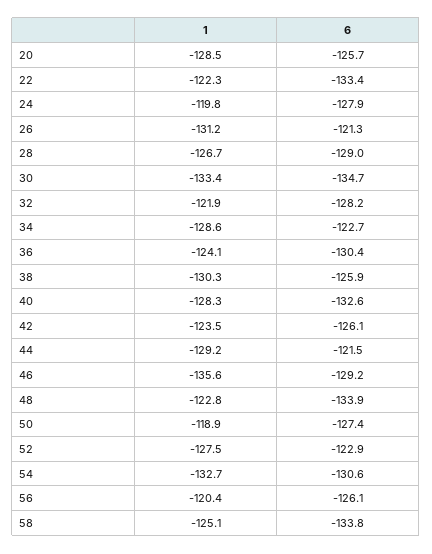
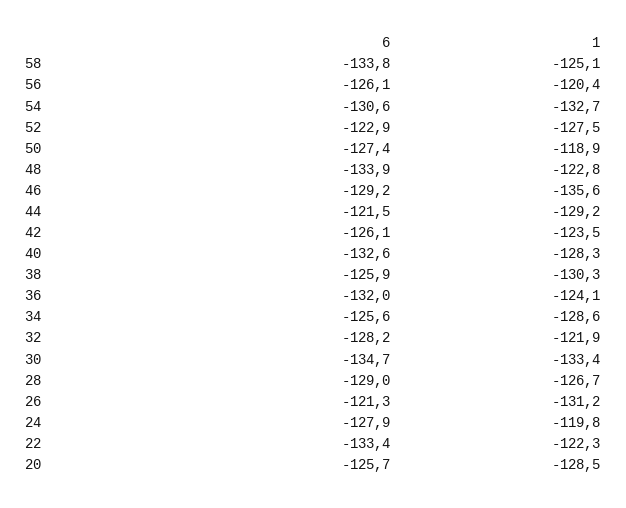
6, 34: -122.7 -> -125.6
6, 36: -130.4 -> -132

